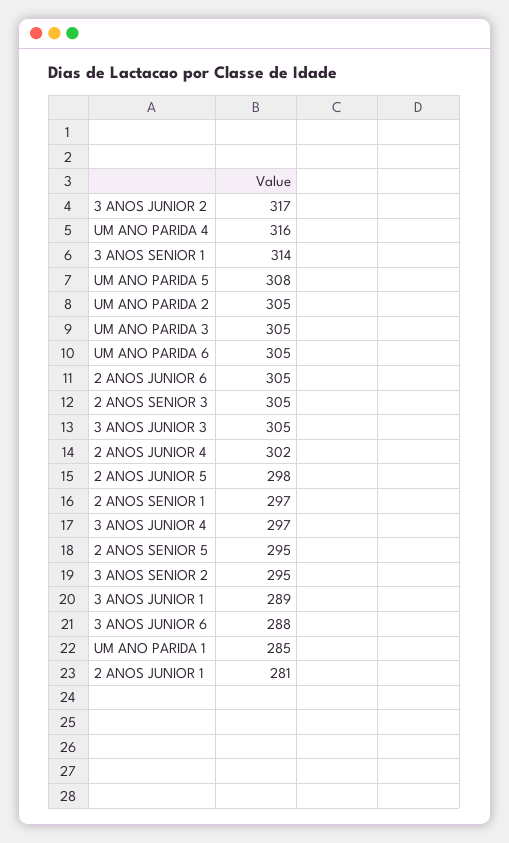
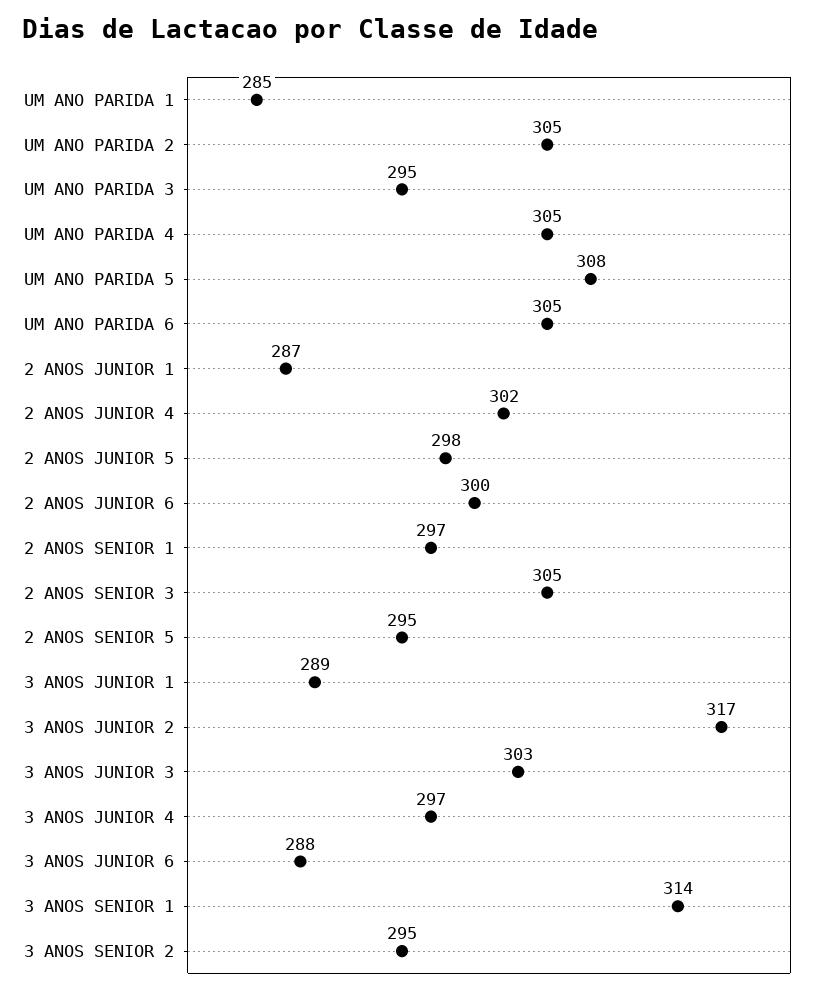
UM ANO PARIDA 4: 316 -> 305
UM ANO PARIDA 3: 305 -> 295
2 ANOS JUNIOR 6: 305 -> 300
3 ANOS JUNIOR 3: 305 -> 303
2 ANOS JUNIOR 1: 281 -> 287

